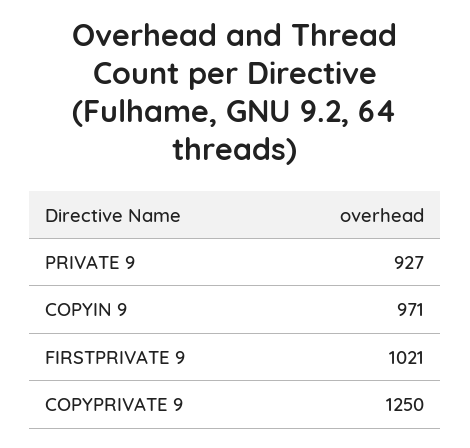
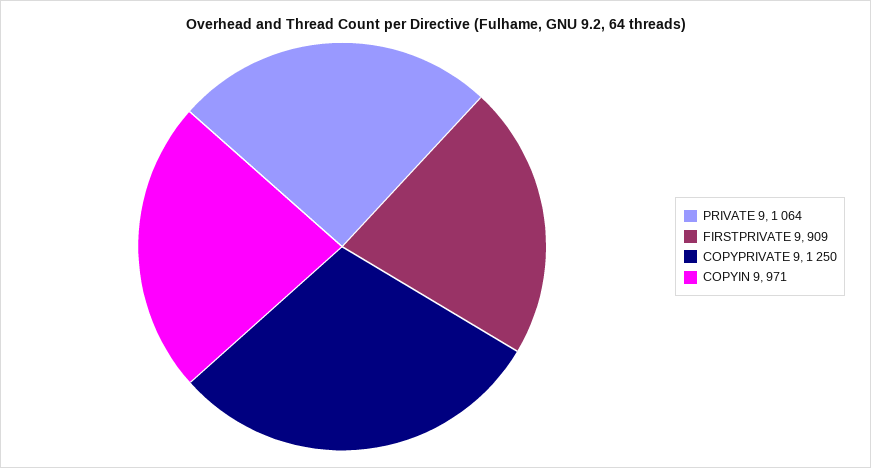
PRIVATE 9: 927 -> 1064
FIRSTPRIVATE 9: 1021 -> 909

